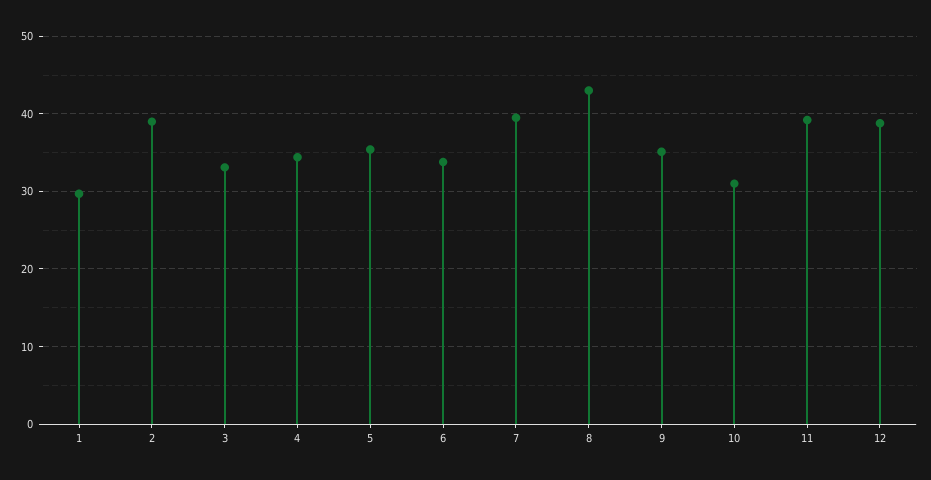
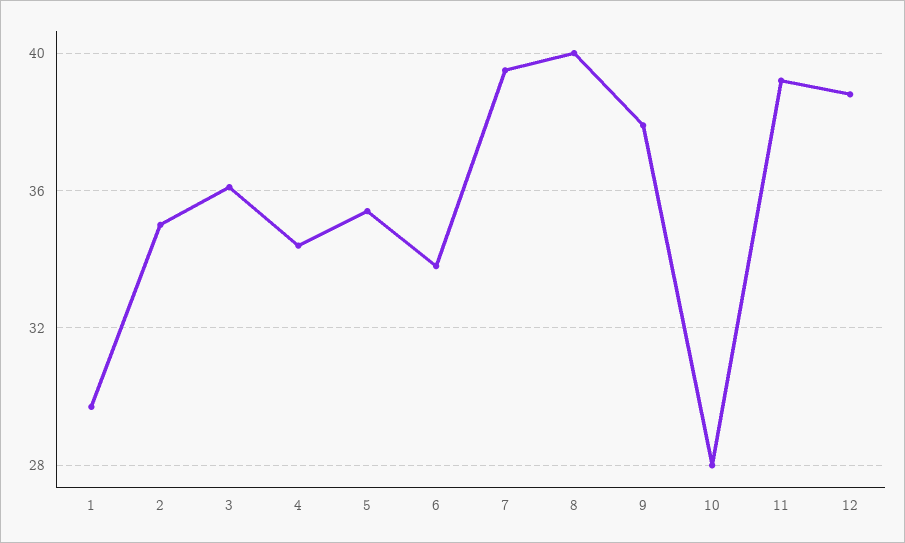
2: 39 -> 35
3: 33 -> 36
8: 43 -> 40
9: 35 -> 38
10: 31 -> 28

